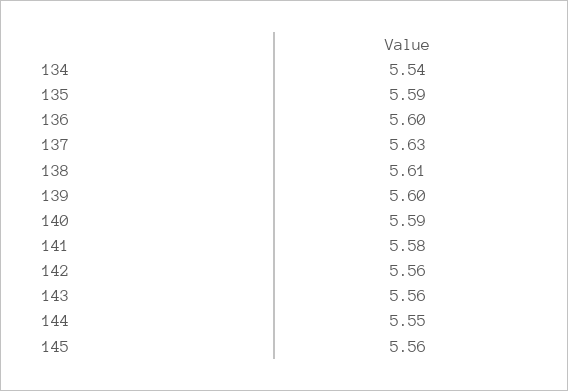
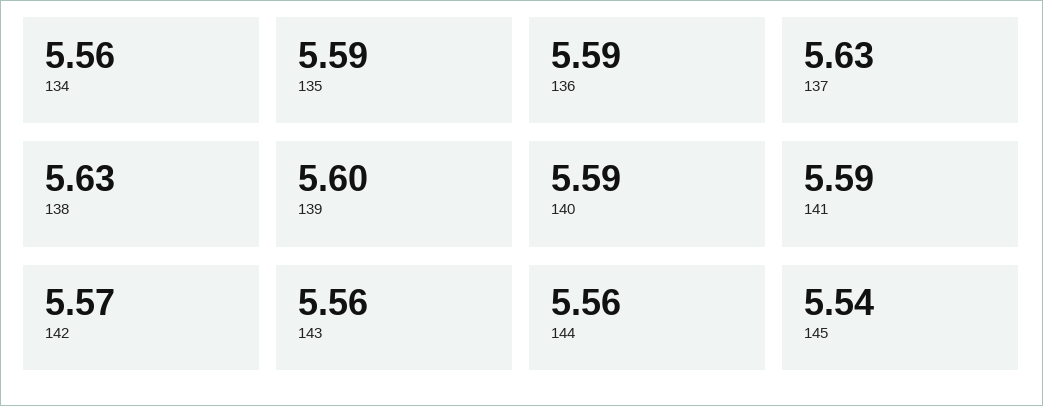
134: 5.54 -> 5.56
136: 5.6 -> 5.59
138: 5.61 -> 5.63
141: 5.58 -> 5.59
142: 5.56 -> 5.57
144: 5.55 -> 5.56
145: 5.56 -> 5.54

